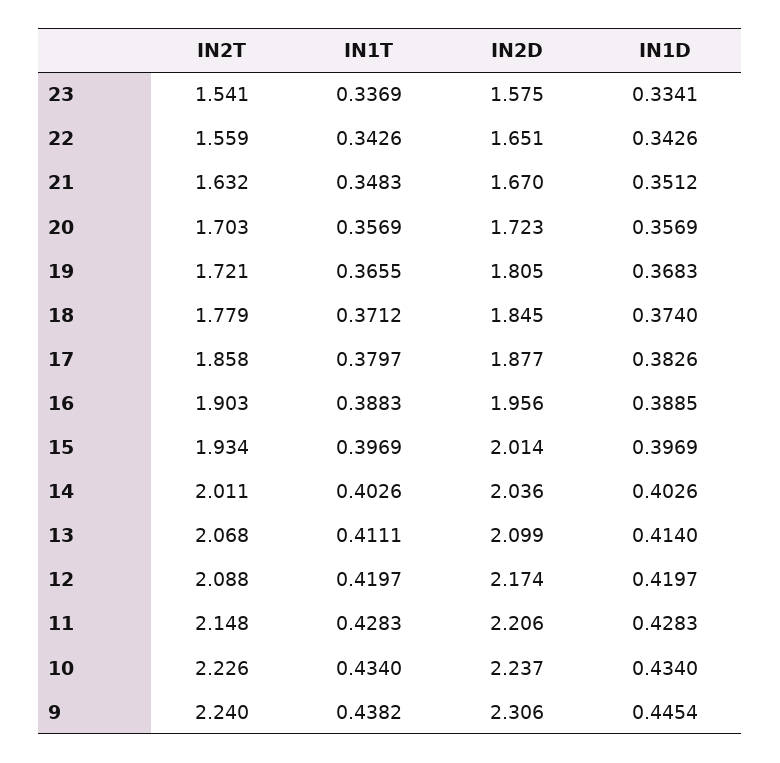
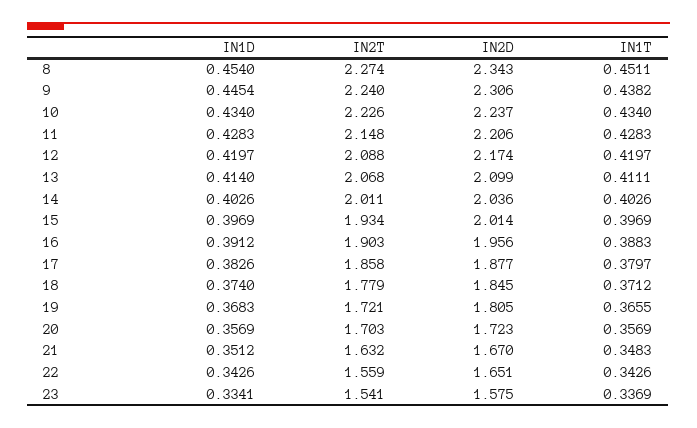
IN1D, 16: 0.3885 -> 0.3912
IN1D, 8: none -> 0.454
IN2T, 8: none -> 2.274
IN2D, 8: none -> 2.343
IN1T, 8: none -> 0.4511

